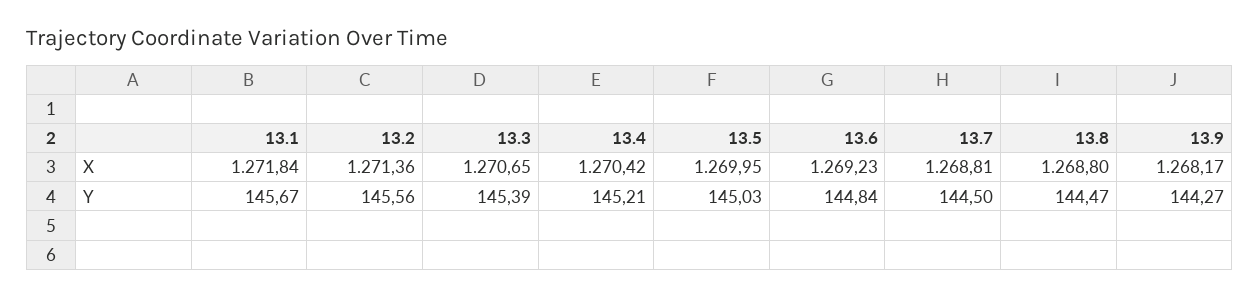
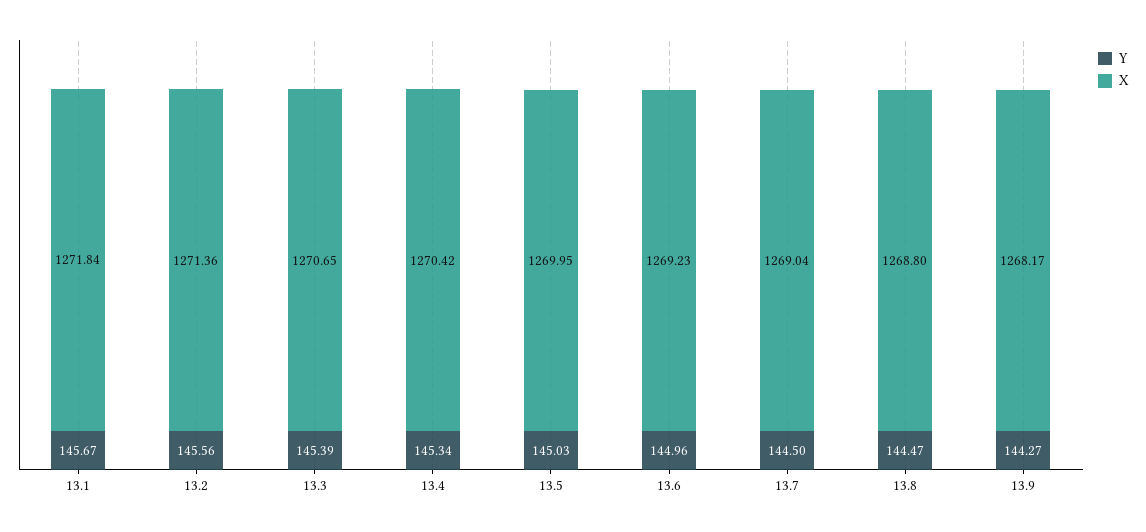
X, 13.7: 1268.81 -> 1269.04
Y, 13.4: 145.21 -> 145.34
Y, 13.6: 144.84 -> 144.96

